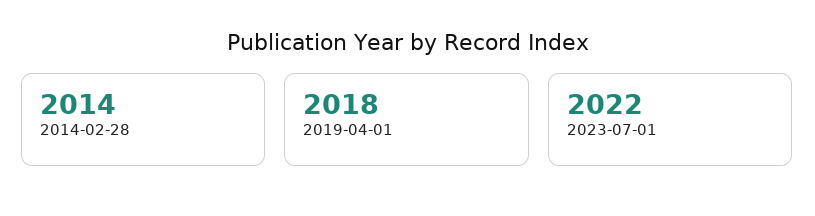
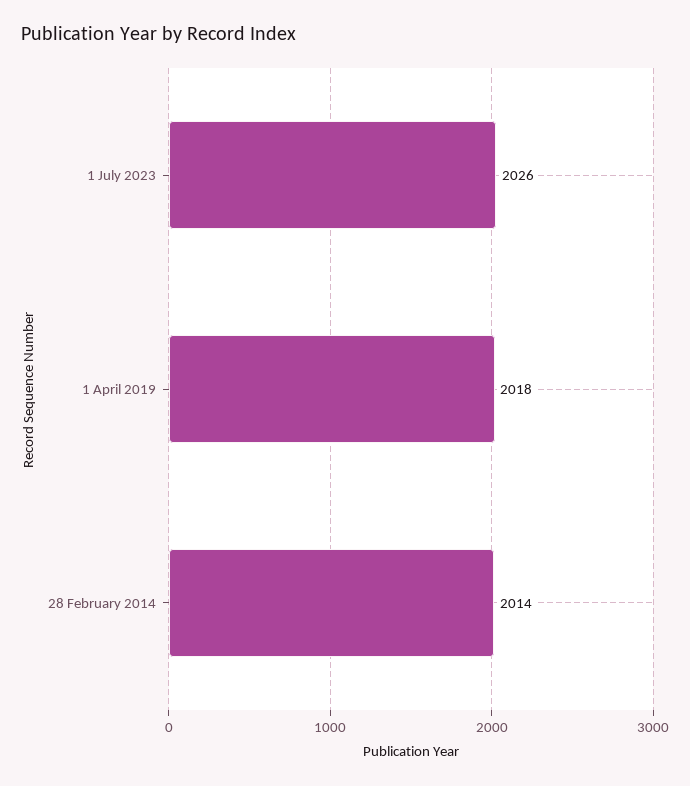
2023-07-01: 2022 -> 2026

